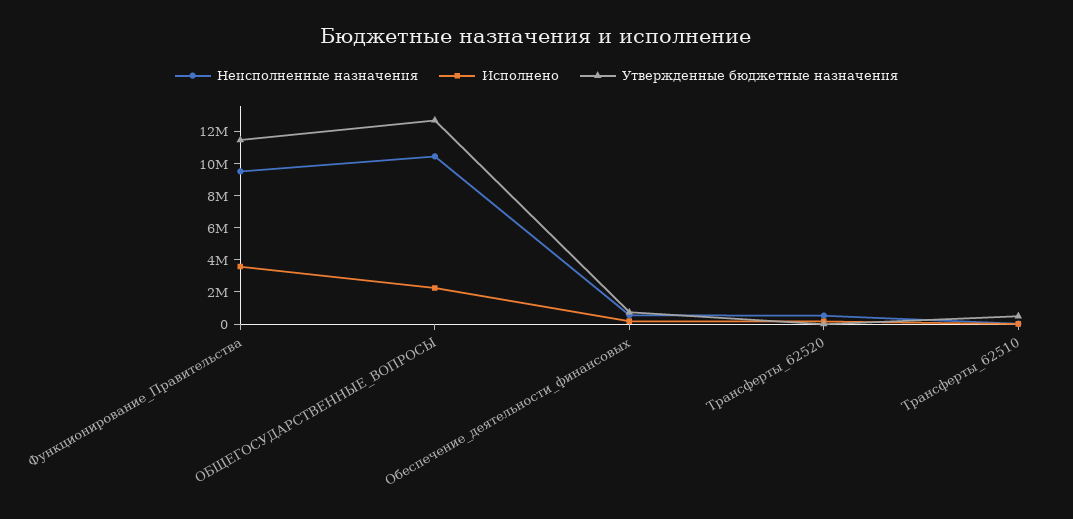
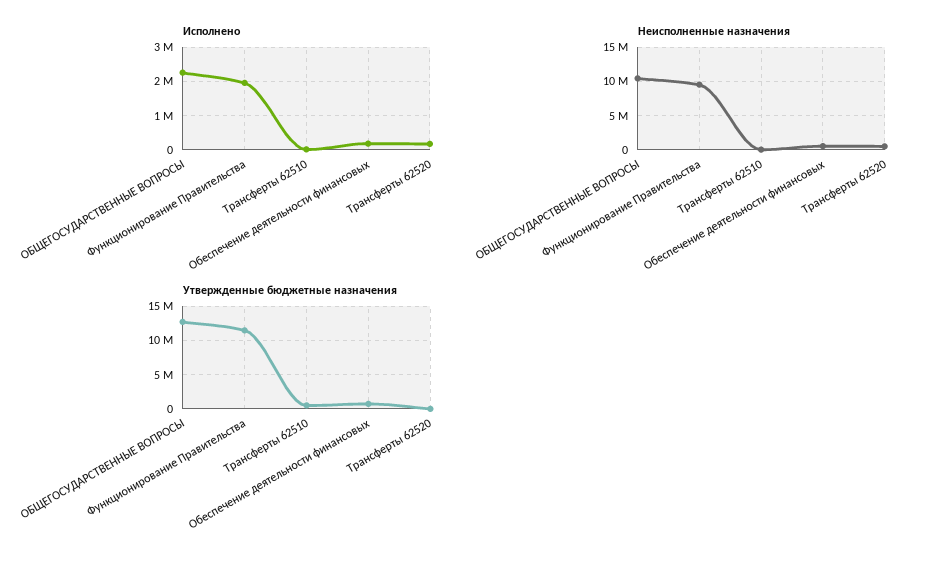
Исполнено, Функционирование_Правительства: 3500000 -> 2000000

